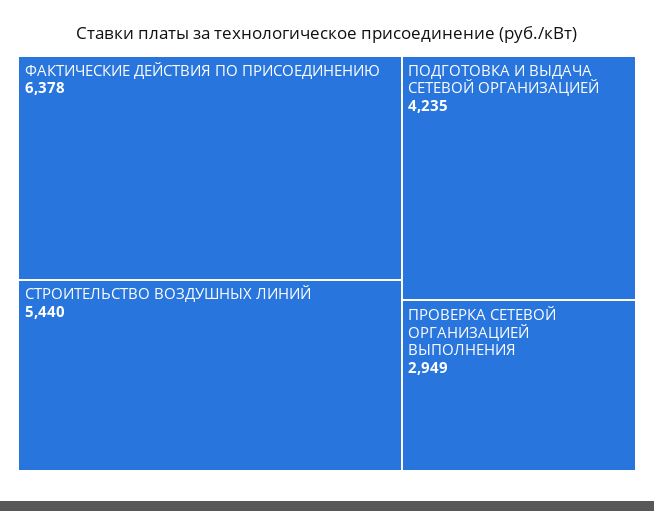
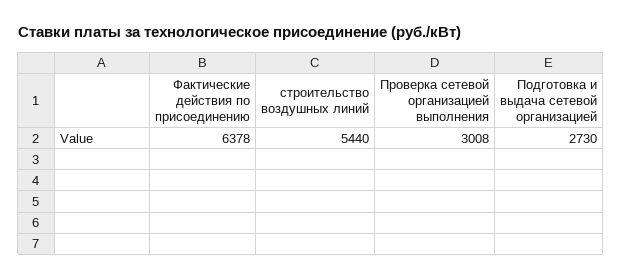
ПОДГОТОВКА И ВЫДАЧА СЕТЕВОЙ ОРГАНИЗАЦИЕЙ: 4235 -> 2730
ПРОВЕРКА СЕТЕВОЙ ОРГАНИЗАЦИЕЙ ВЫПОЛНЕНИЯ: 2949 -> 3008

